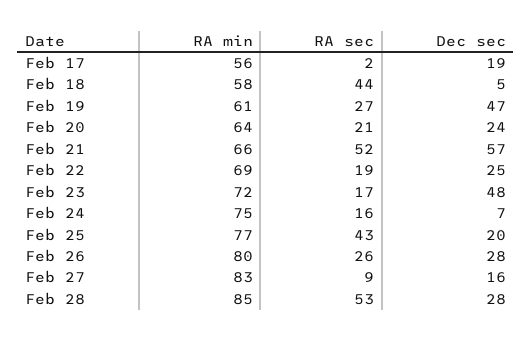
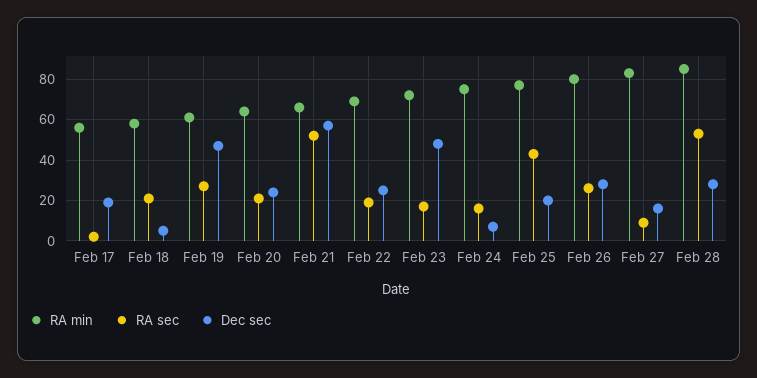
RA sec, Feb 18: 44 -> 20

